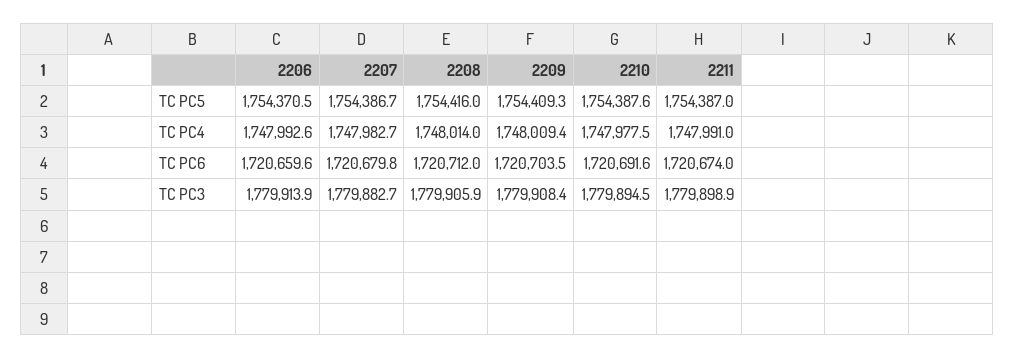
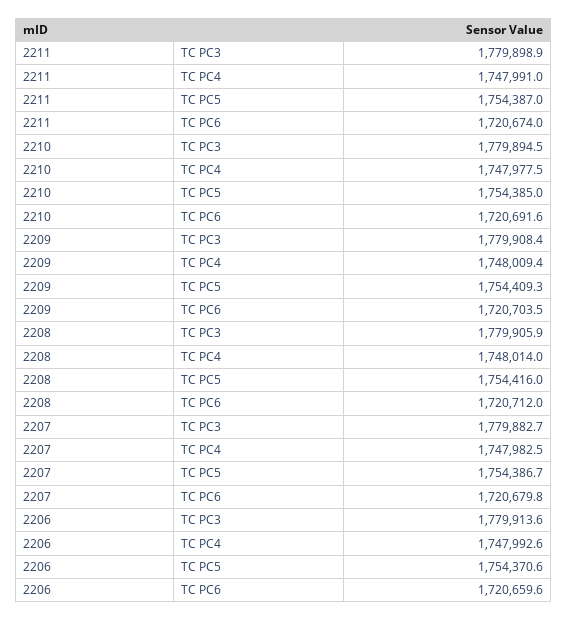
2206, TC PC5: 1754370.5 -> 1754370.6
2210, TC PC5: 1754387.6 -> 1754385
2207, TC PC4: 1747982.7 -> 1747982.5
2206, TC PC3: 1779913.9 -> 1779913.6

